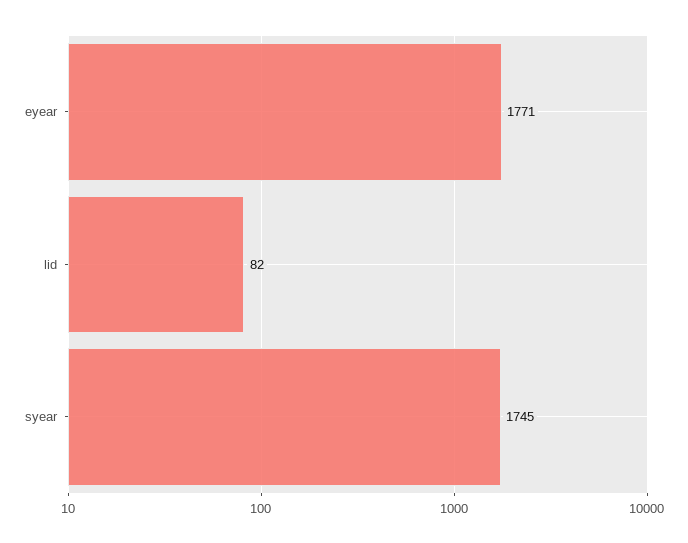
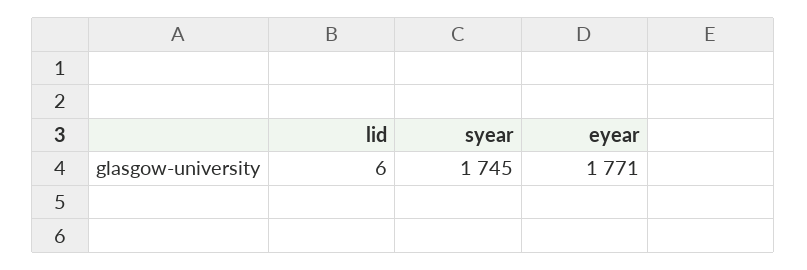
lid: 82 -> 6

